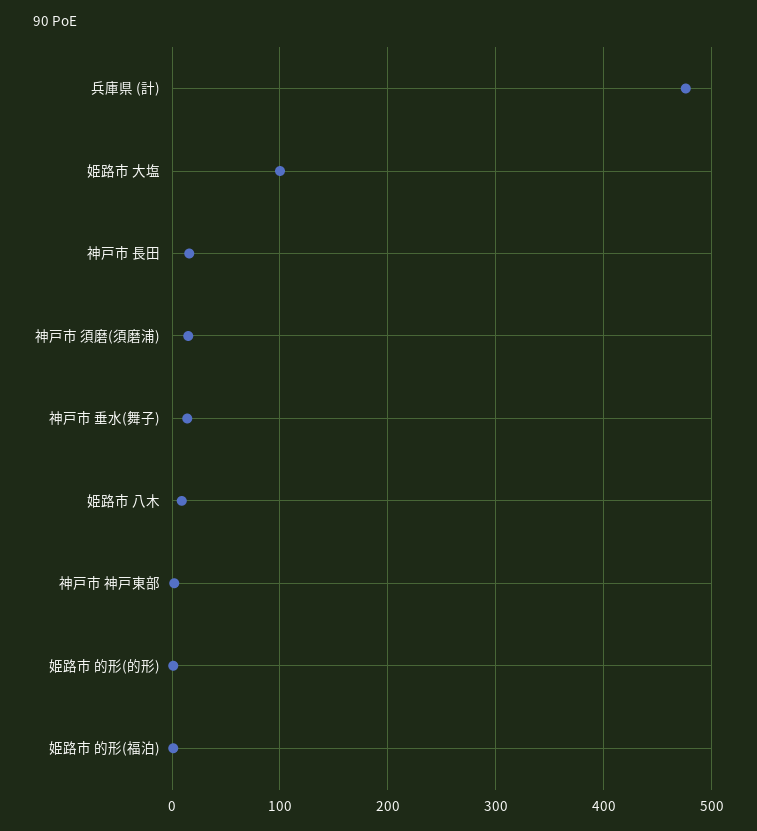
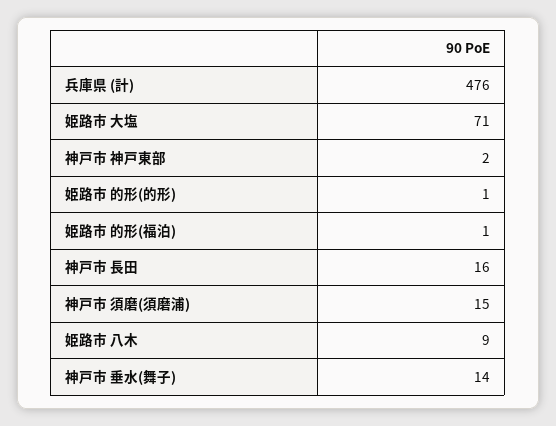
姫路市 大塩: 100 -> 71

